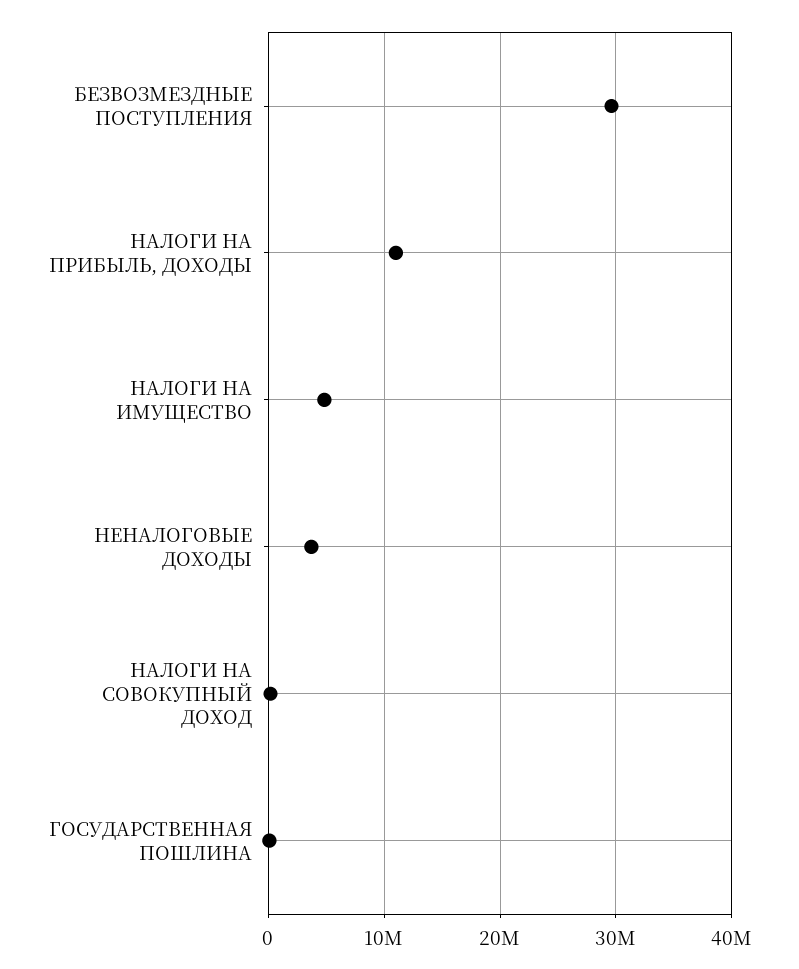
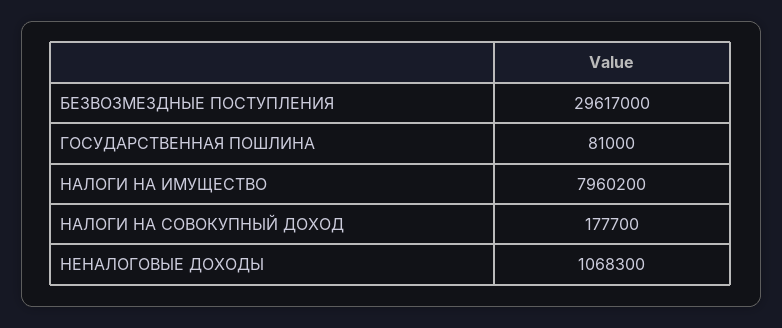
НАЛОГИ НА ПРИБЫЛЬ, ДОХОДЫ: 11000000 -> none
НАЛОГИ НА ИМУЩЕСТВО: 5000000 -> 7960200
НЕНАЛОГОВЫЕ ДОХОДЫ: 4000000 -> 1068300

